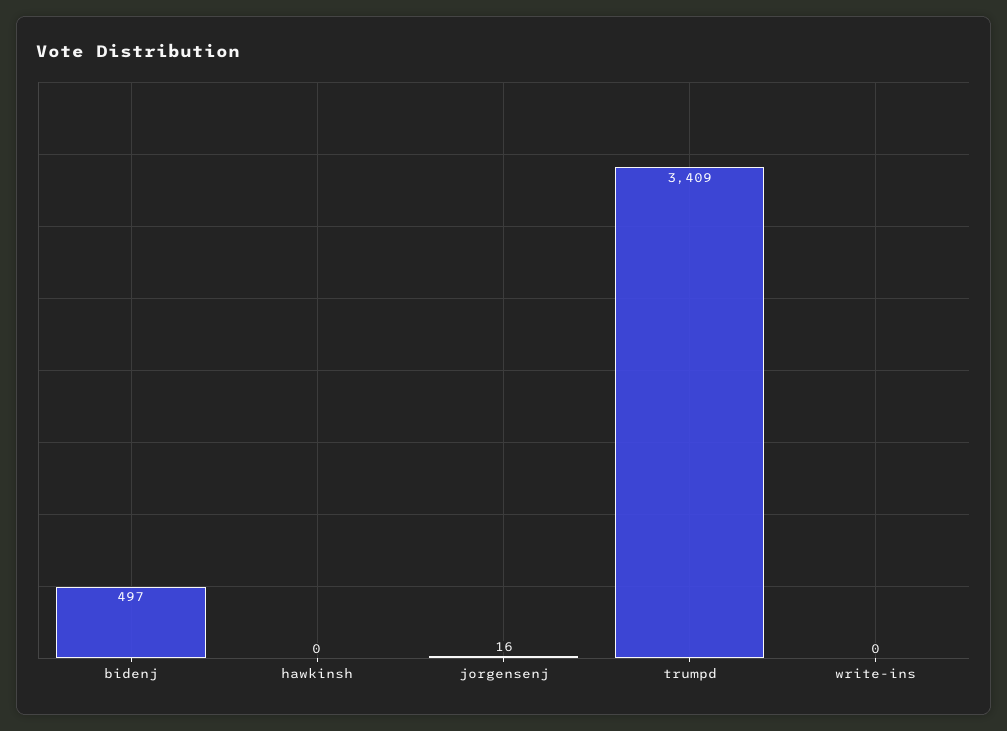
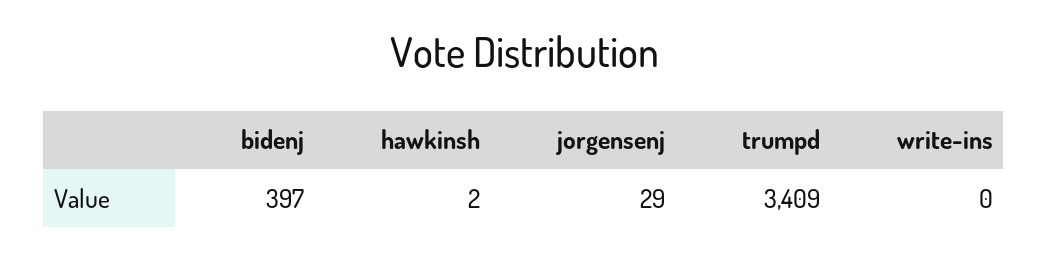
bidenj: 497 -> 397
hawkinsh: 0 -> 2
jorgensenj: 16 -> 29

